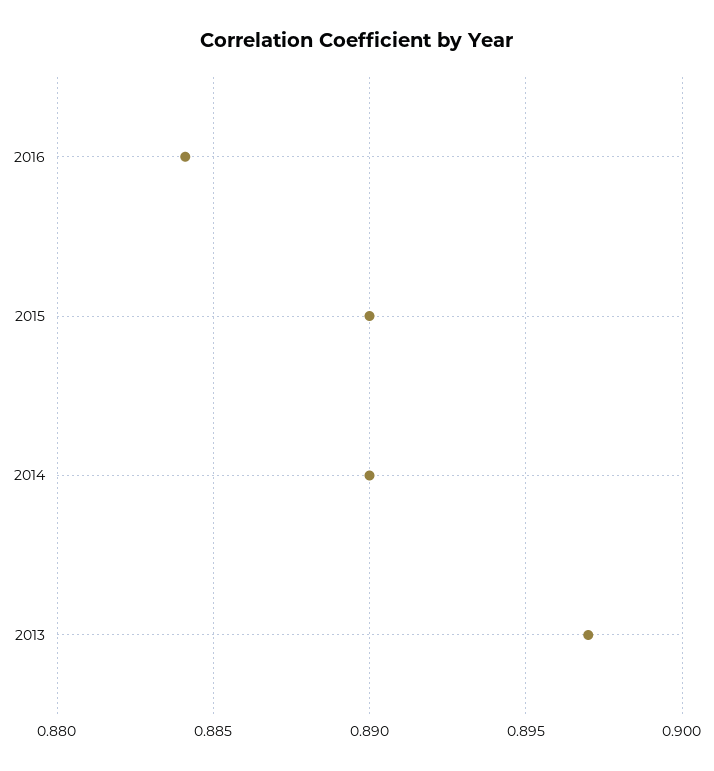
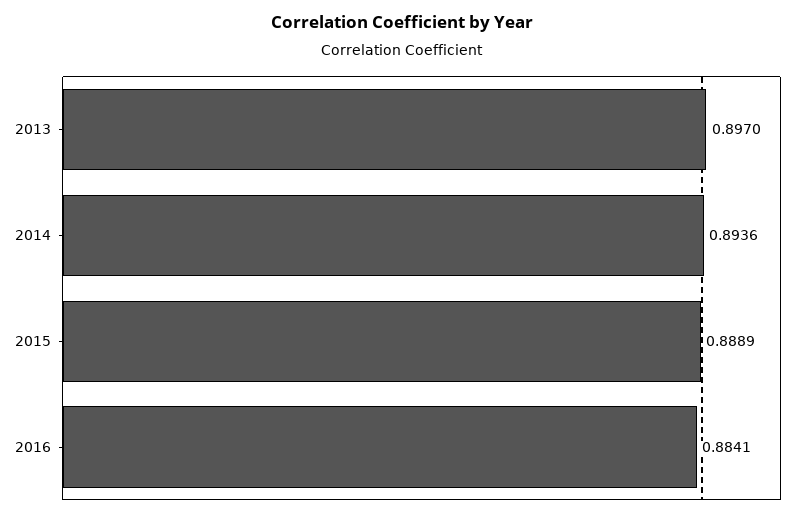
2015: 0.89 -> 0.8889
2014: 0.89 -> 0.8936

